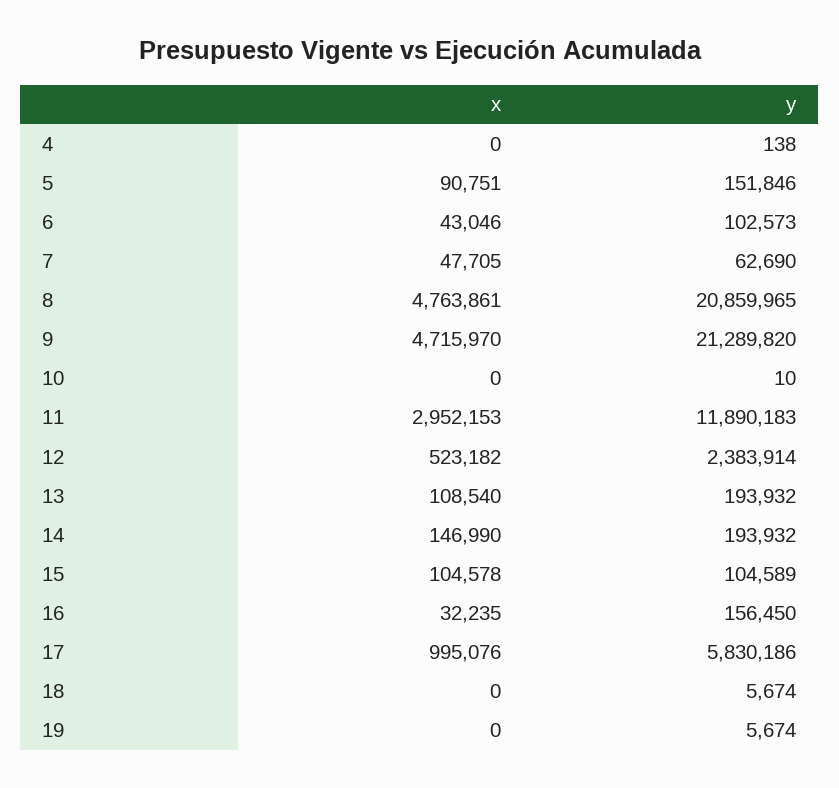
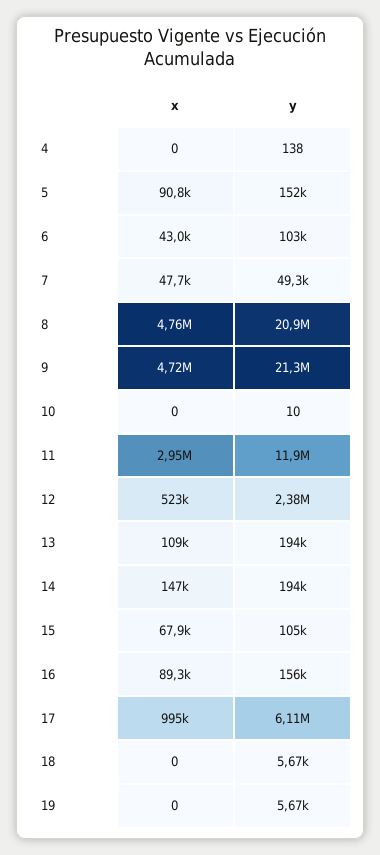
y, 7: 62690 -> 49300
x, 15: 104578 -> 67900
x, 16: 32235 -> 89300
y, 17: 5830186 -> 6110000

